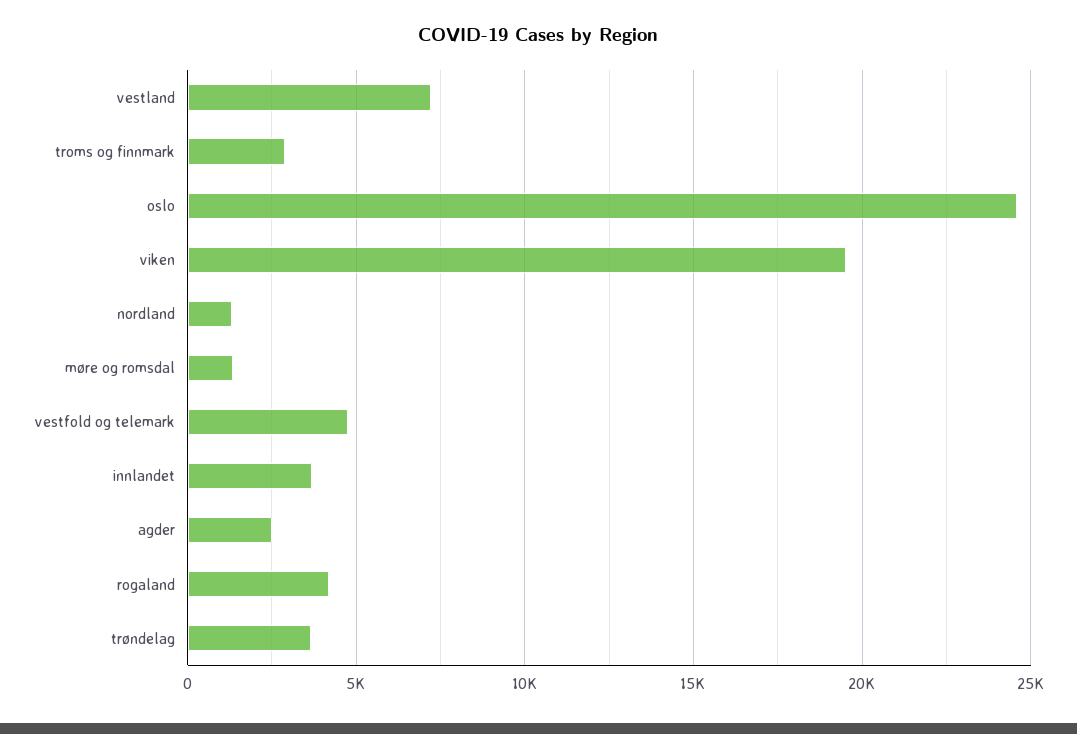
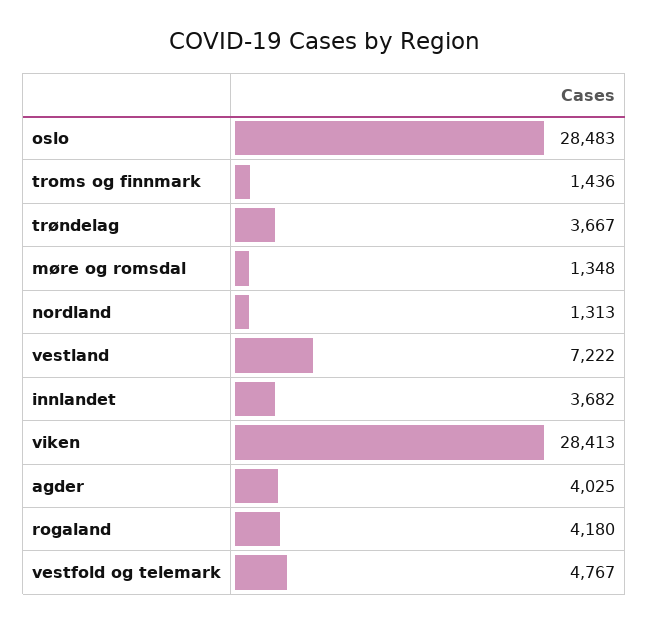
troms og finnmark: 3000 -> 1436
oslo: 24500 -> 28483
viken: 19500 -> 28413
agder: 2500 -> 4025

